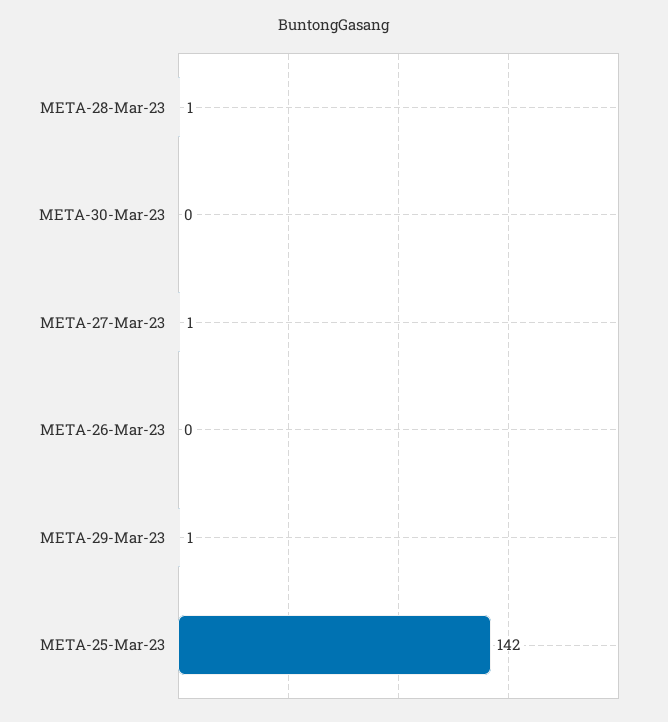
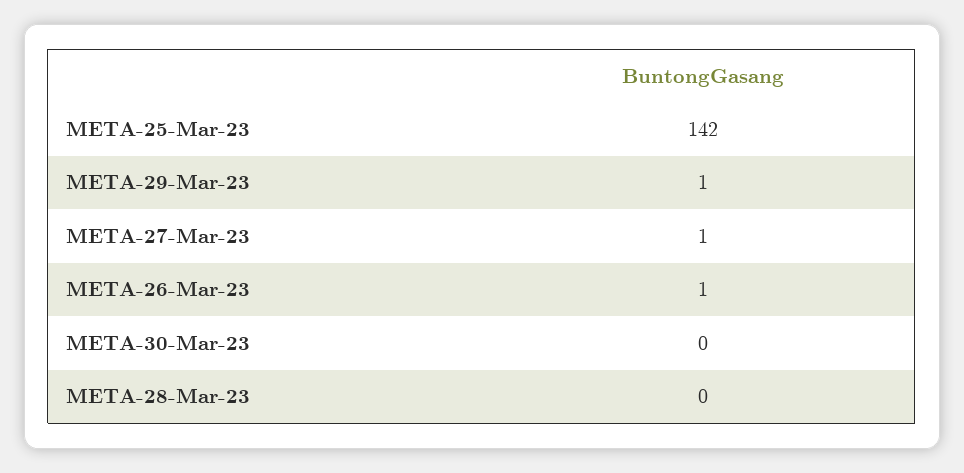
META-28-Mar-23: 1 -> 0
META-26-Mar-23: 0 -> 1

